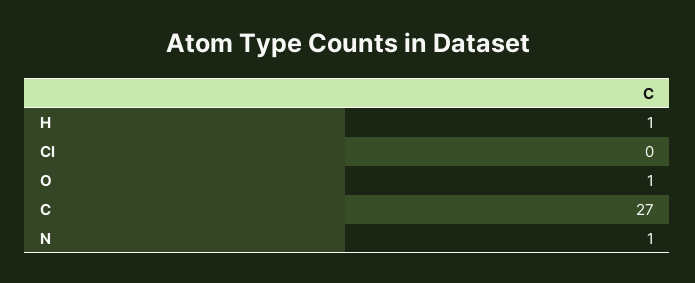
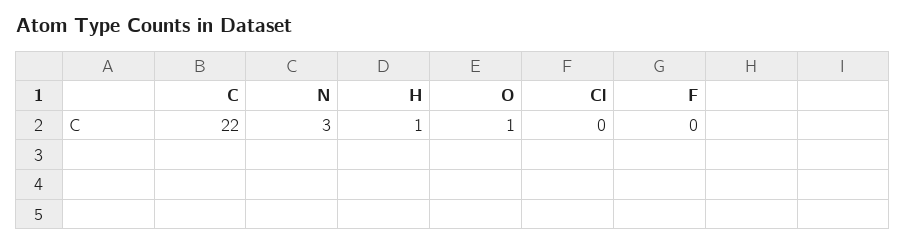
C: 27 -> 22
N: 1 -> 3
F: none -> 0

